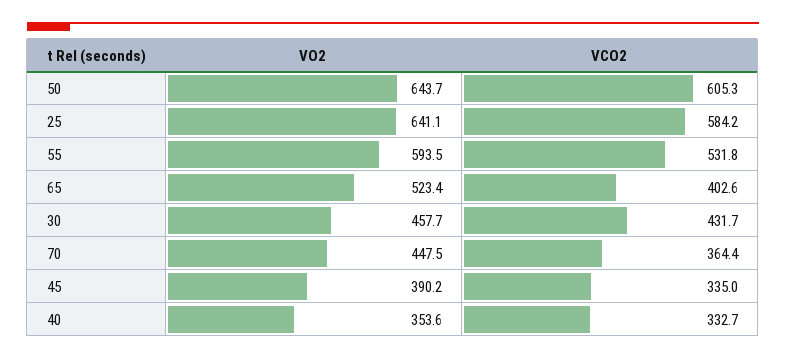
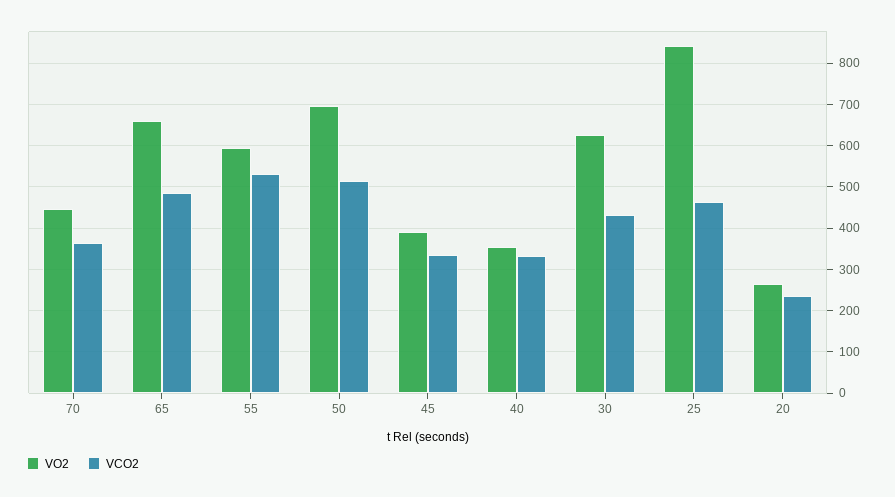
VO2, 50: 643.7 -> 700
VCO2, 50: 605.3 -> 520
VO2, 25: 641.1 -> 840
VCO2, 25: 584.2 -> 460
VO2, 65: 523.4 -> 660
VCO2, 65: 402.6 -> 480
VO2, 30: 457.7 -> 620
VO2, 20: none -> 260
VCO2, 20: none -> 240

